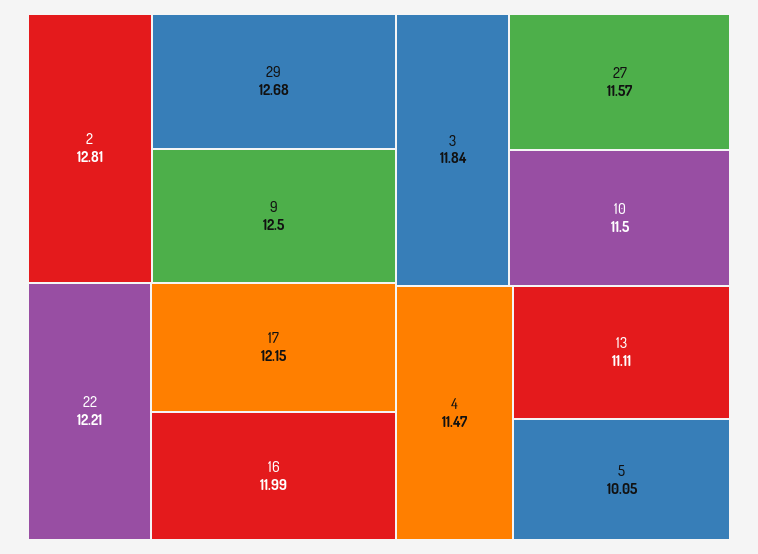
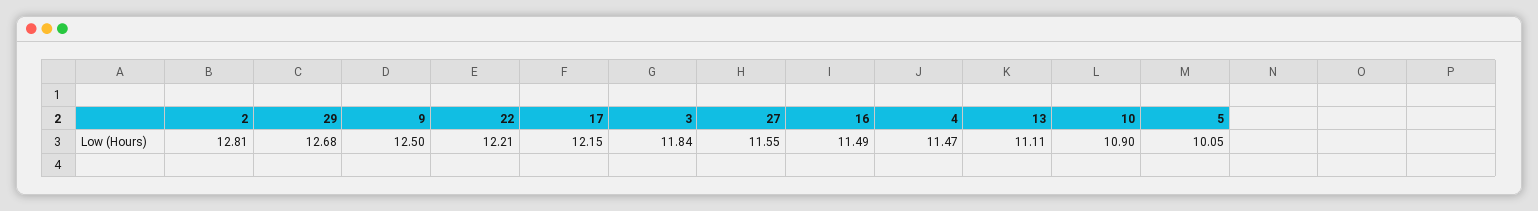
16: 11.99 -> 11.49
27: 11.57 -> 11.55
10: 11.5 -> 10.9

